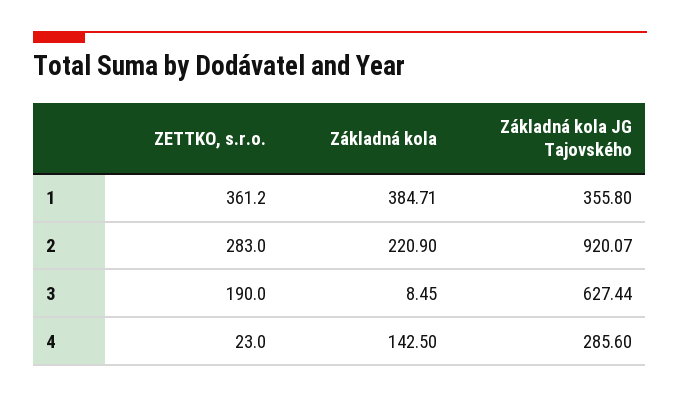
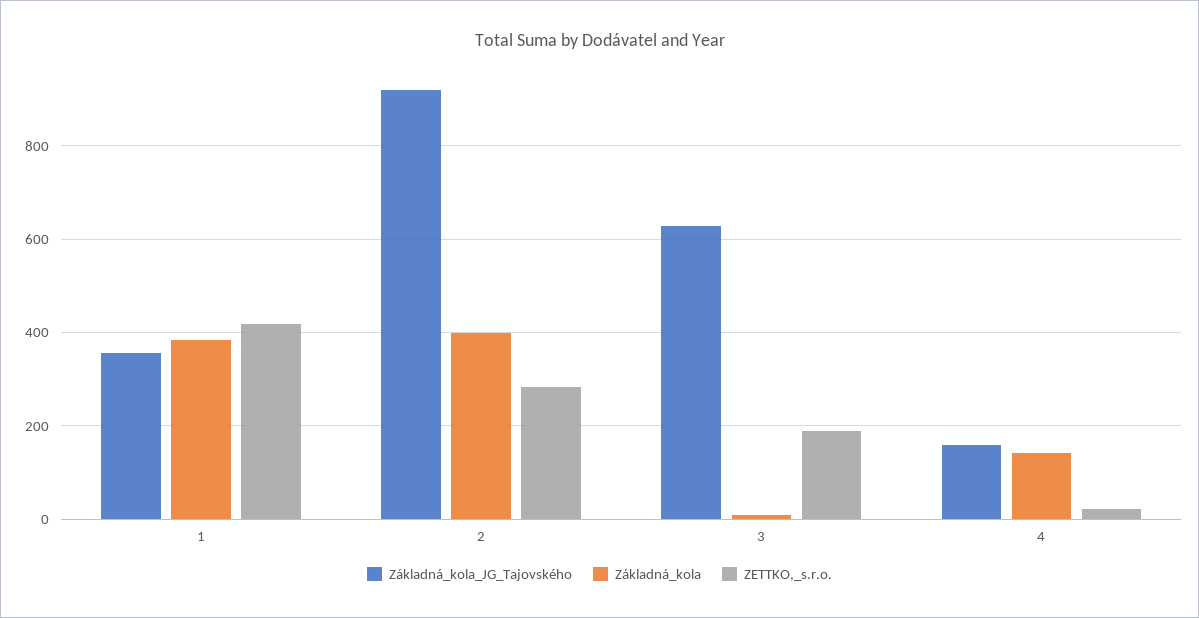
ZETTKO, s.r.o., 1: 361.2 -> 420
Základná kola, 2: 220.9 -> 400
Základná kola JG Tajovského, 4: 285.6 -> 160

